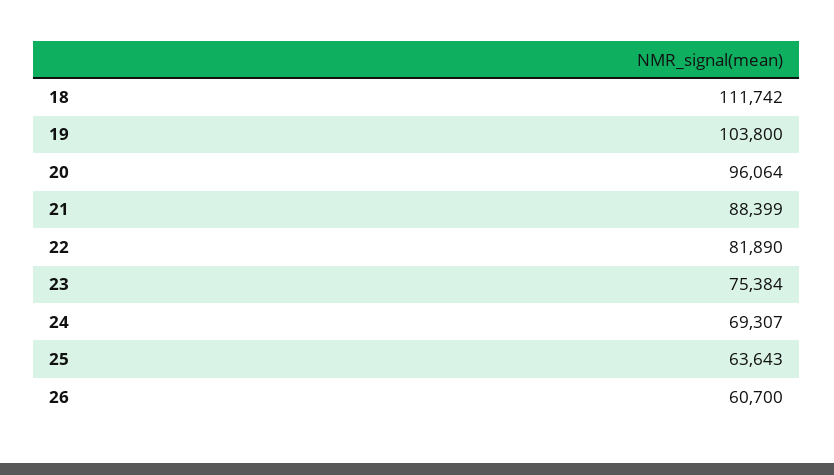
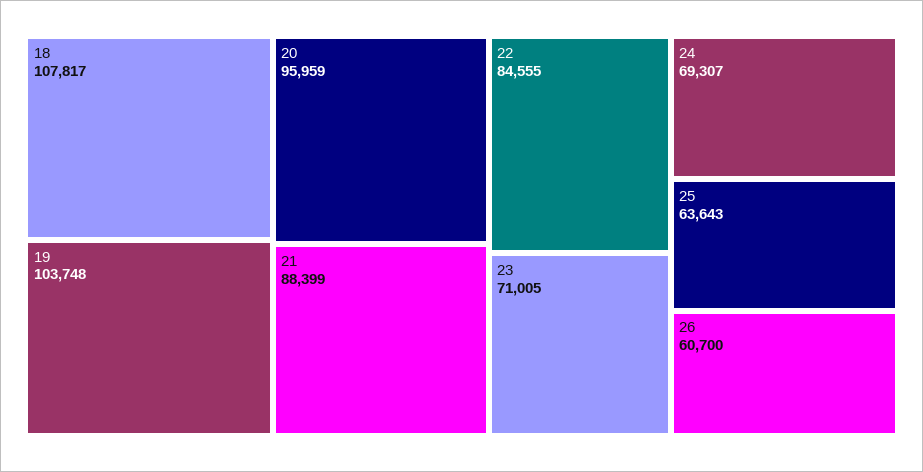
18: 111742 -> 107817
19: 103800 -> 103748
20: 96064 -> 95959
22: 81890 -> 84555
23: 75384 -> 71005

